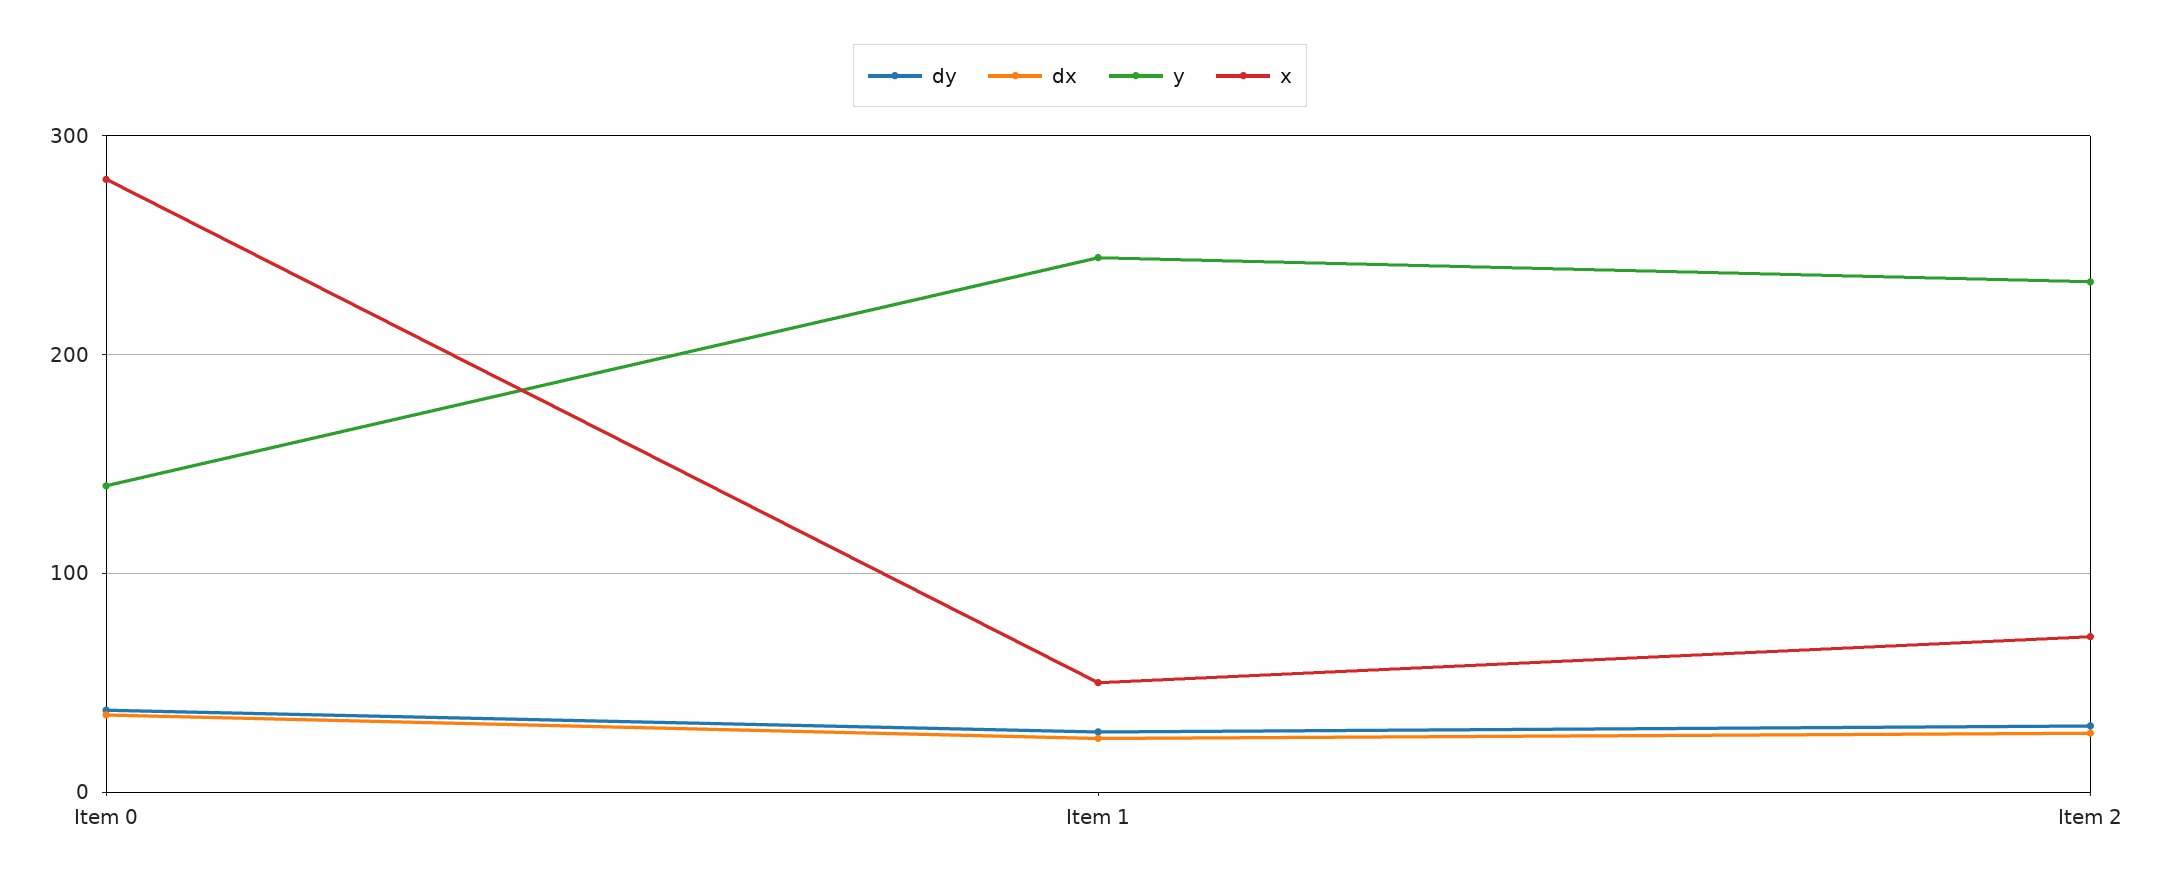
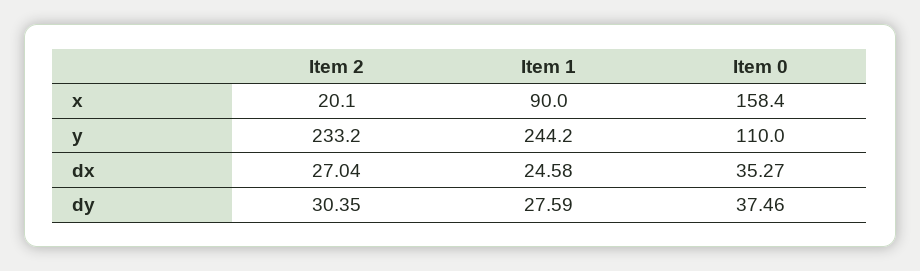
y, Item 0: 140 -> 110
x, Item 0: 280 -> 158.4
x, Item 1: 50 -> 90
x, Item 2: 70 -> 20.1

